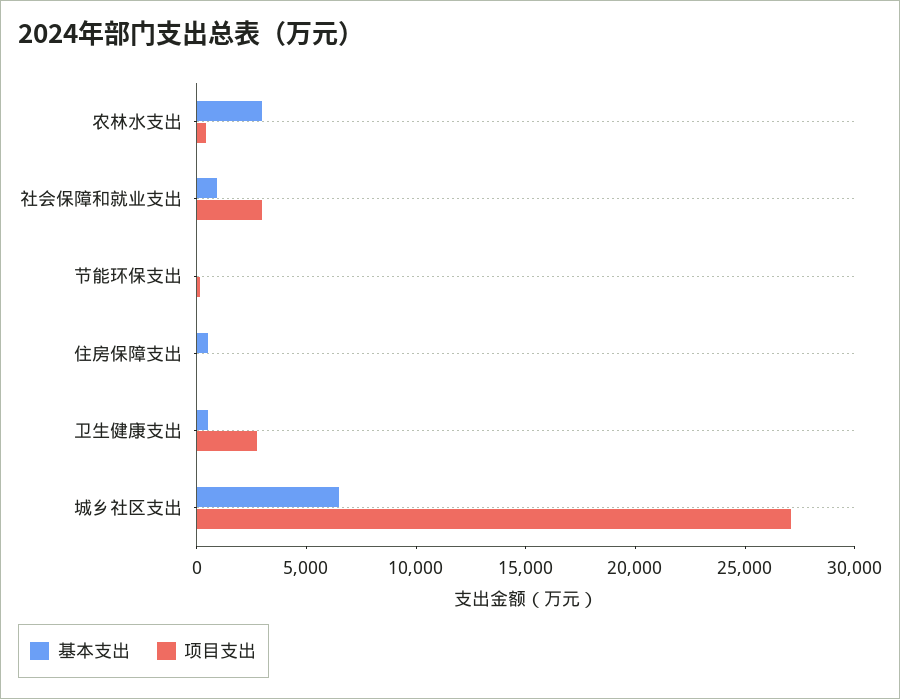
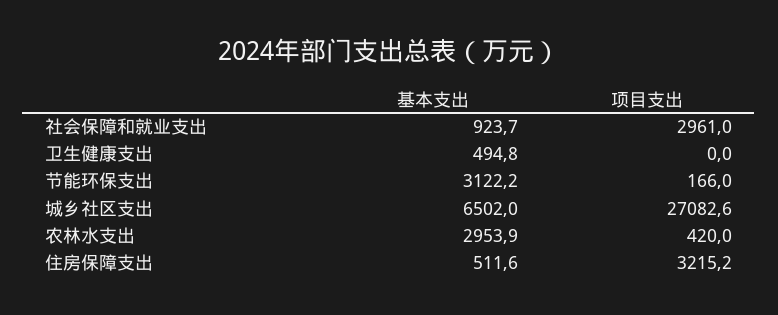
基本支出, 节能环保支出: 0 -> 3122.2
项目支出, 住房保障支出: 0 -> 3215.2
项目支出, 卫生健康支出: 3000 -> 0

